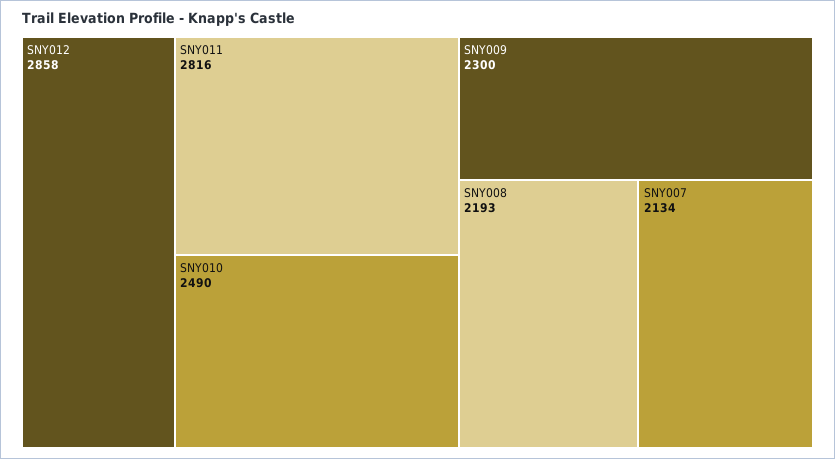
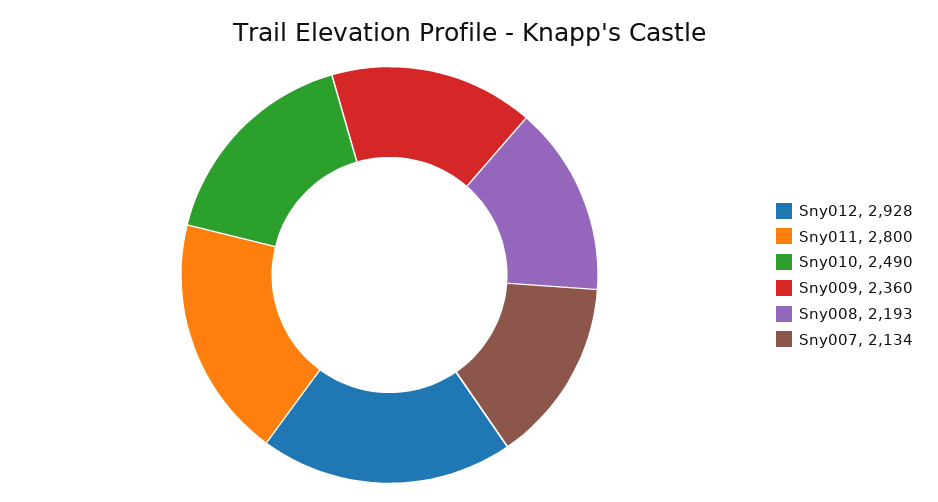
SNY012: 2858 -> 2928
SNY011: 2816 -> 2800
SNY009: 2300 -> 2360

